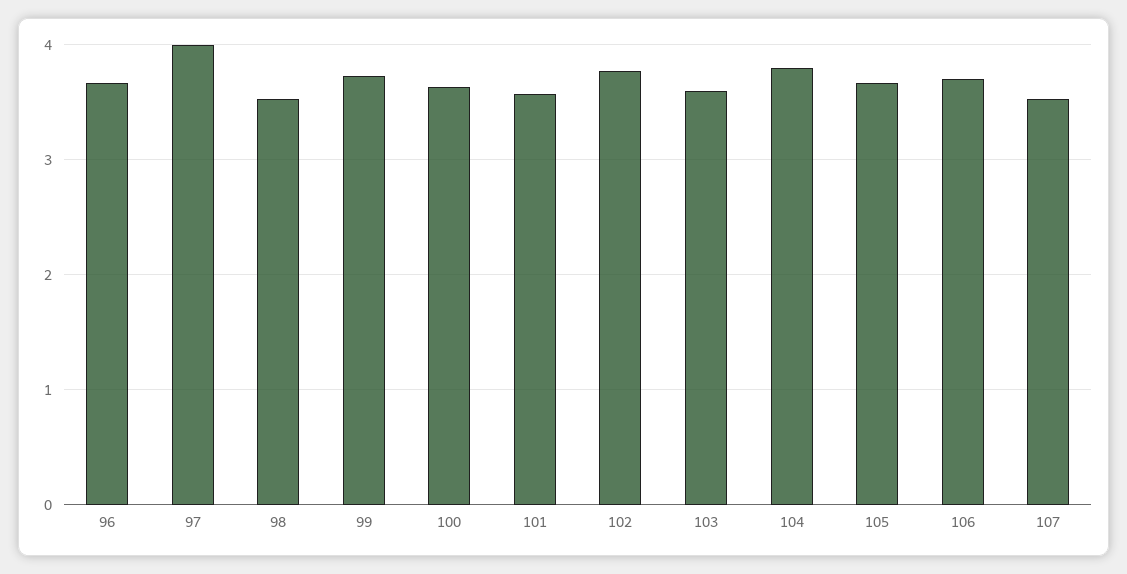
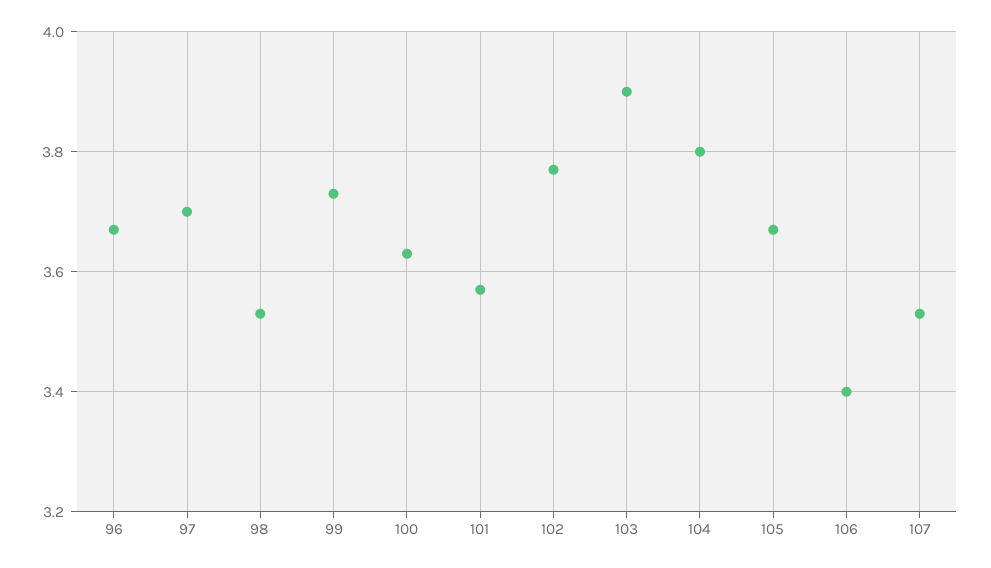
97: 4 -> 3.7
103: 3.6 -> 3.9
106: 3.7 -> 3.4

